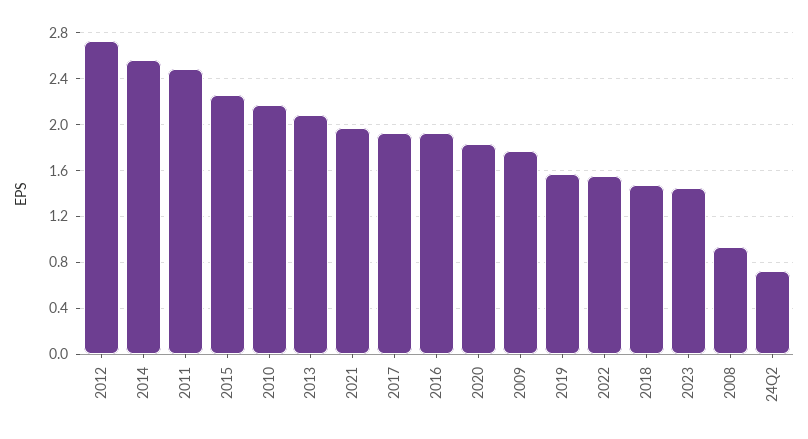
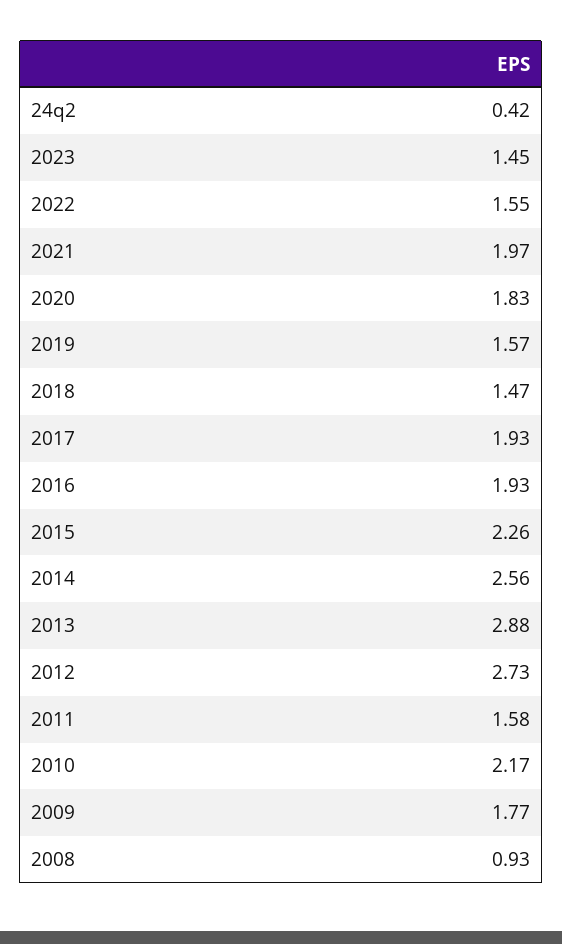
2011: 2.5 -> 1.58
2013: 2.1 -> 2.88
24Q2: 0.7 -> 0.42

